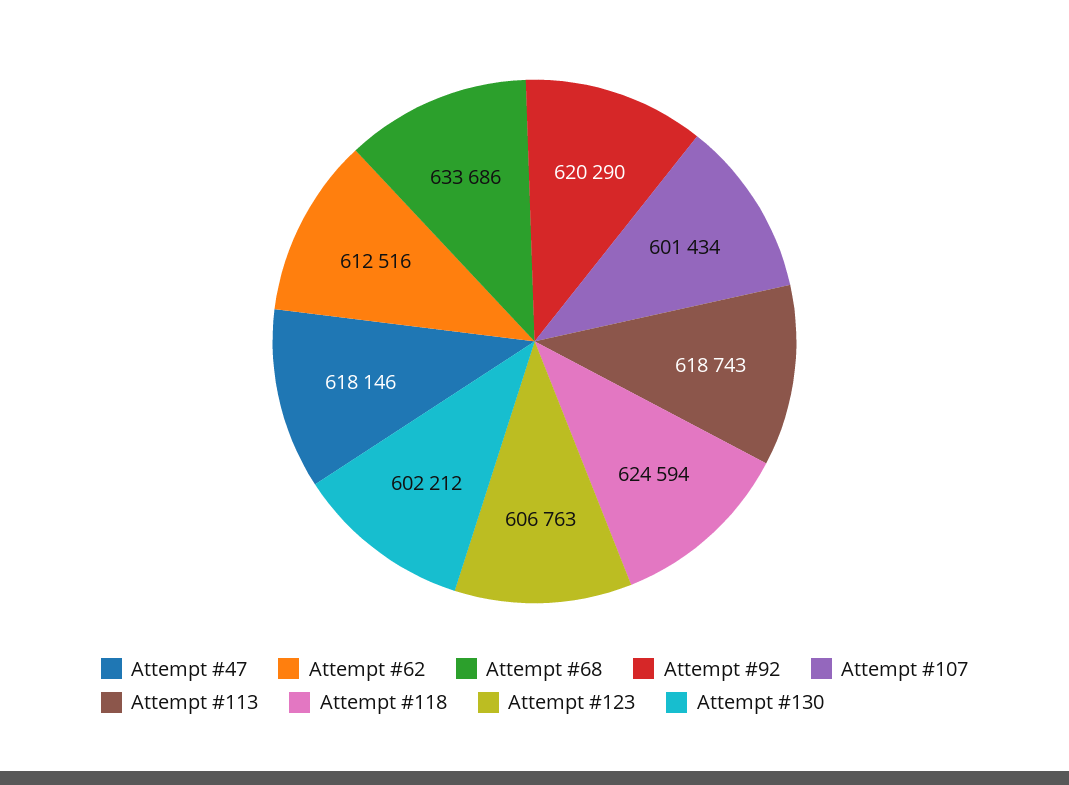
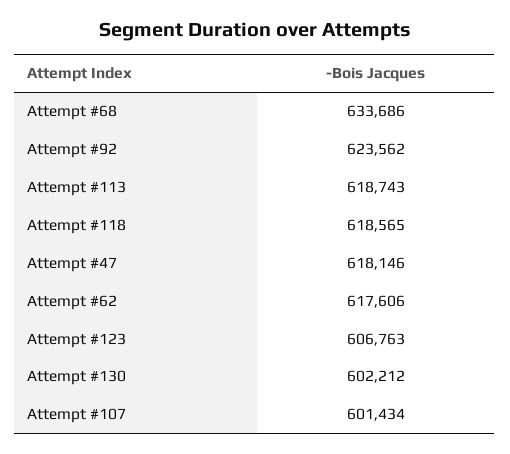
Attempt #62: 612516 -> 617606
Attempt #92: 620290 -> 623562
Attempt #118: 624594 -> 618565

